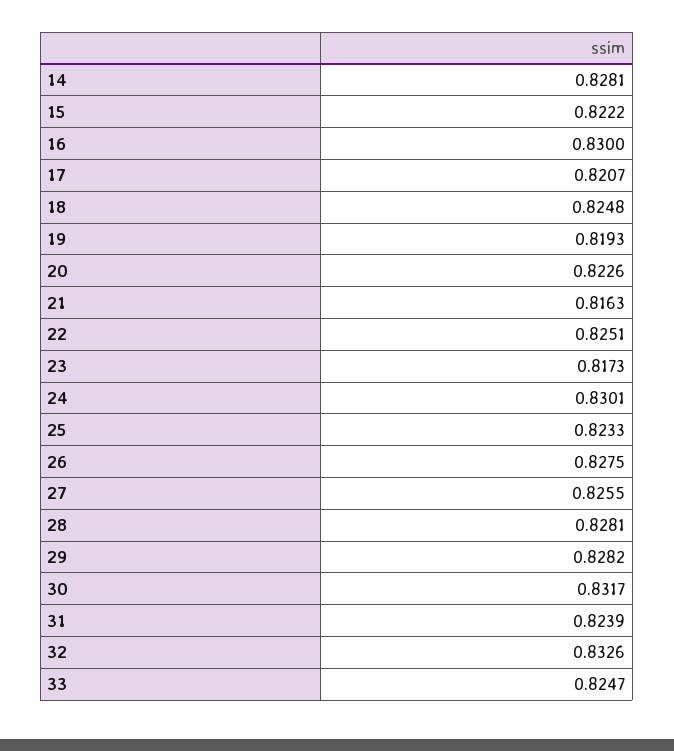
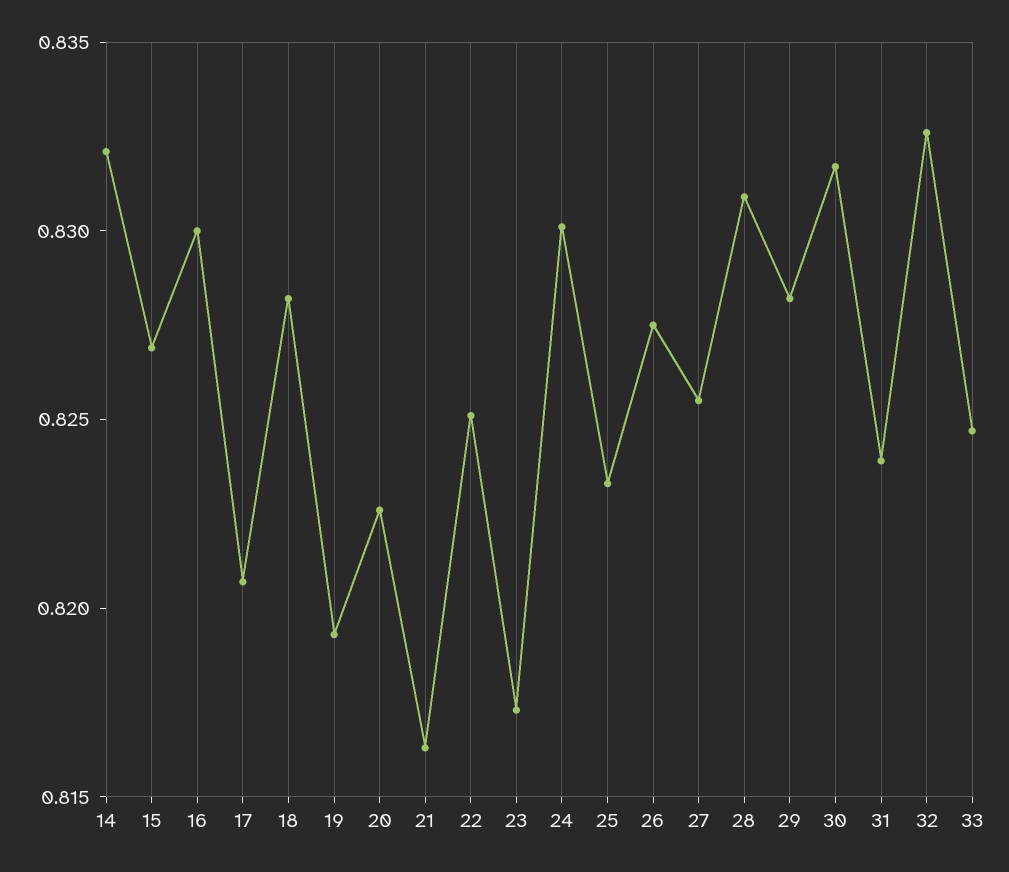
14: 0.8281 -> 0.832
15: 0.8222 -> 0.827
18: 0.8248 -> 0.828
28: 0.8281 -> 0.831

